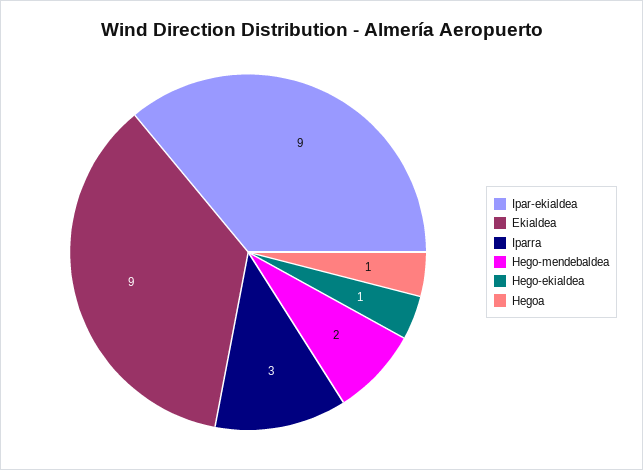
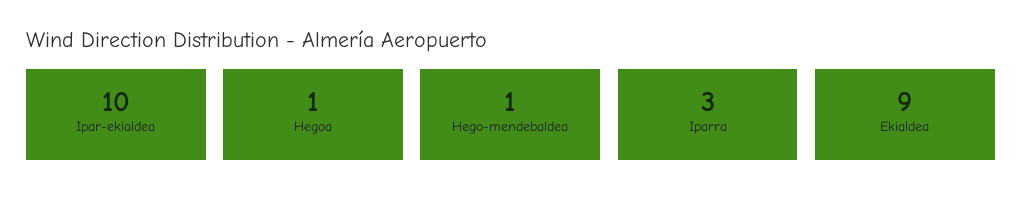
Ipar-ekialdea: 9 -> 10
Hego-mendebaldea: 2 -> 1
Hego-ekialdea: 1 -> none

